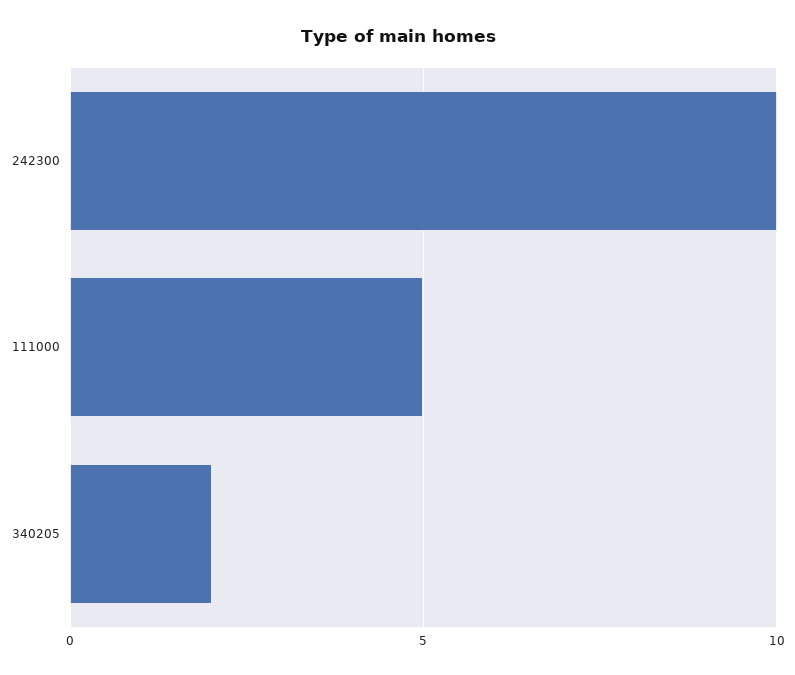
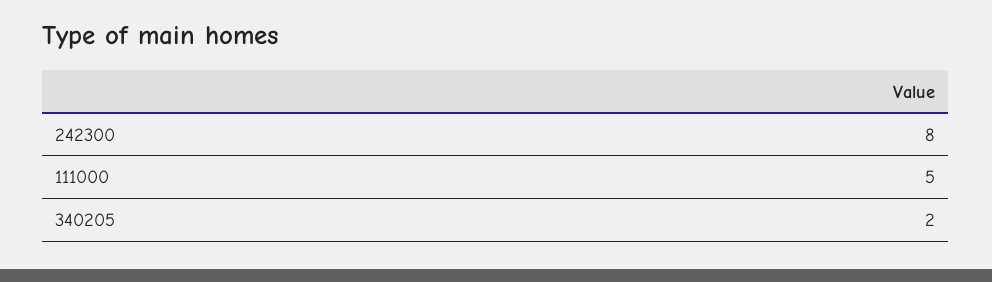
242300: 10 -> 8

